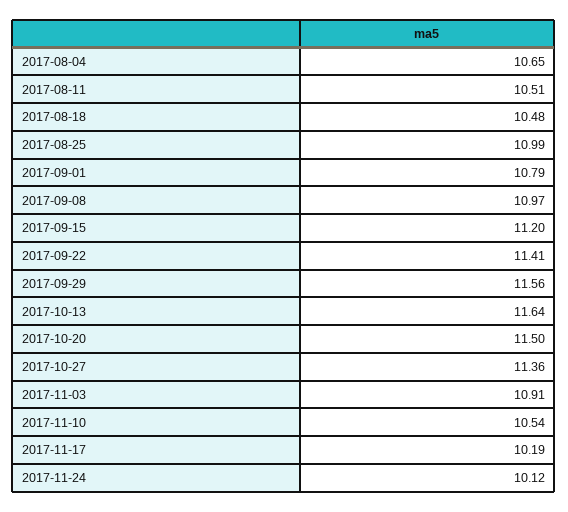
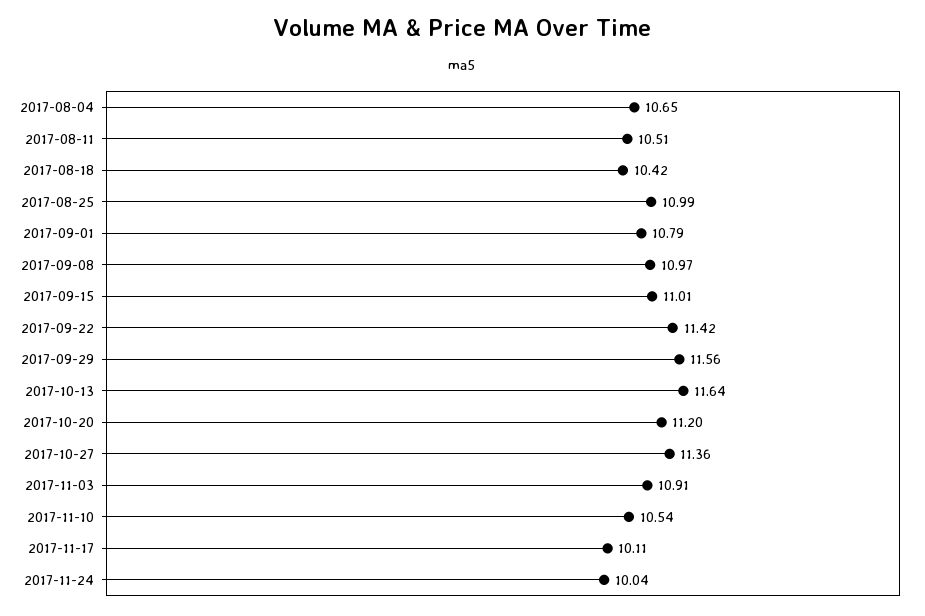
2017-08-18: 10.48 -> 10.42
2017-09-15: 11.2 -> 11.01
2017-09-22: 11.41 -> 11.42
2017-10-20: 11.5 -> 11.2
2017-11-17: 10.19 -> 10.11
2017-11-24: 10.12 -> 10.04

